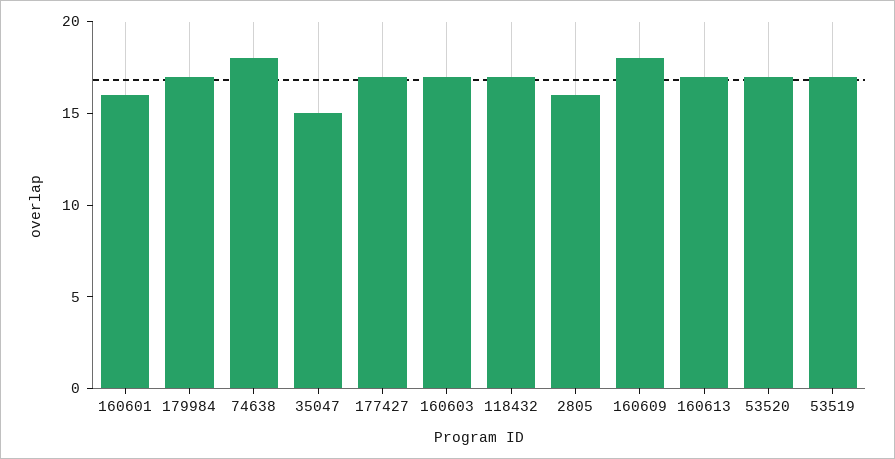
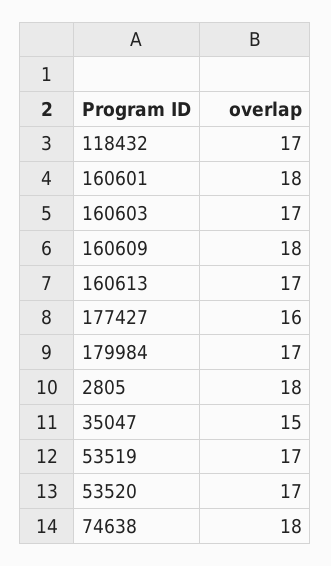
160601: 16 -> 18
177427: 17 -> 16
2805: 16 -> 18

